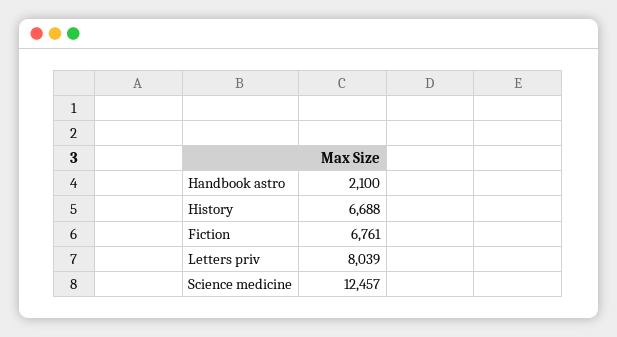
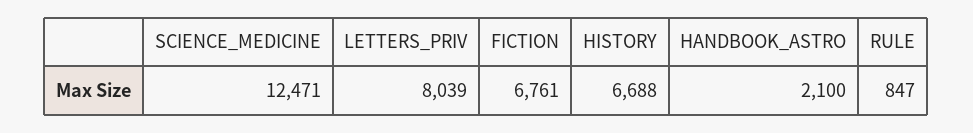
Science medicine: 12457 -> 12471
RULE: none -> 847

